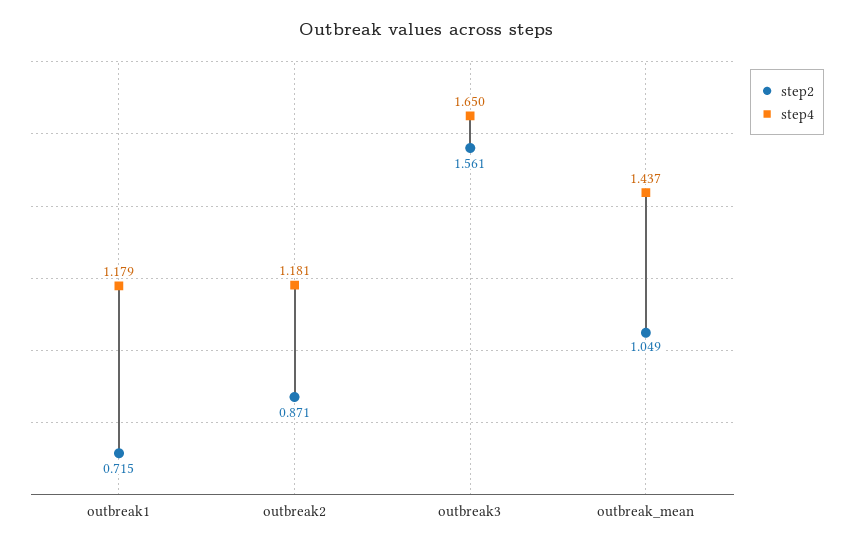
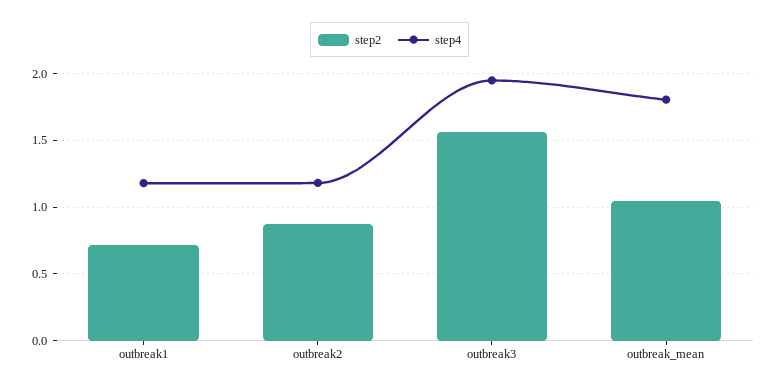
step4, outbreak3: 1.65 -> 1.95
step4, outbreak_mean: 1.437 -> 1.8

